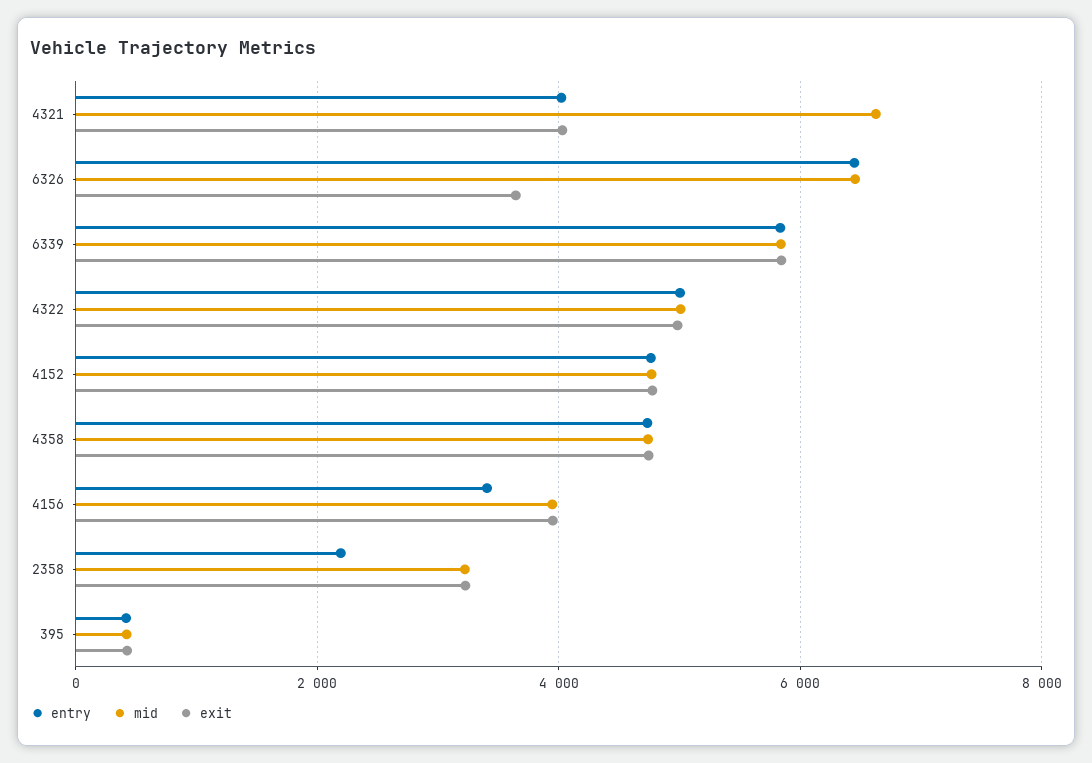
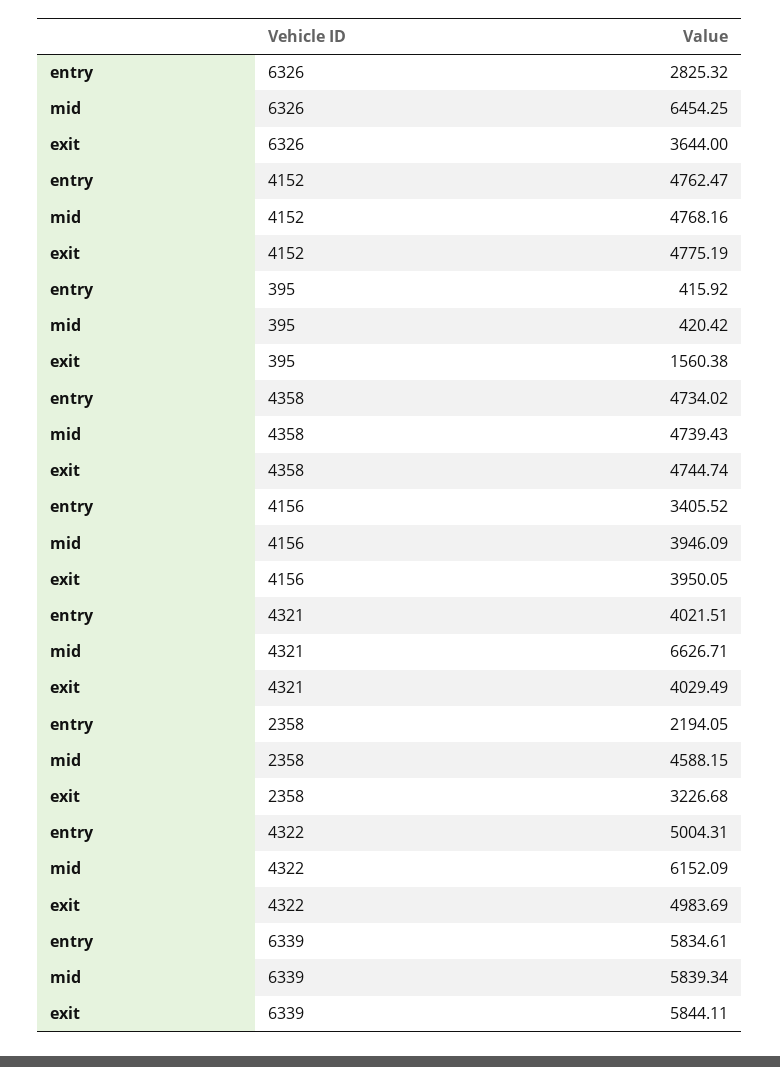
entry, 6326: 6400 -> 2825.32
mid, 4322: 5000 -> 6152.09
mid, 2358: 3200 -> 4588.15
exit, 395: 400 -> 1560.38

